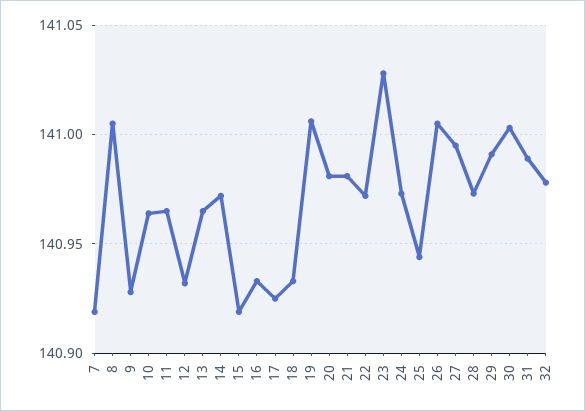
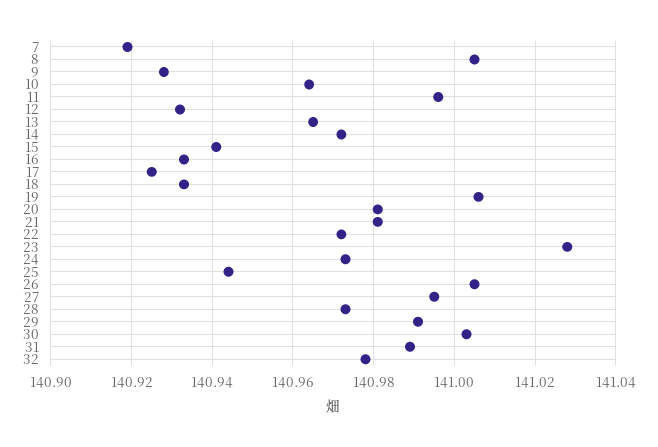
11: 140.965 -> 140.995
15: 140.92 -> 140.94

